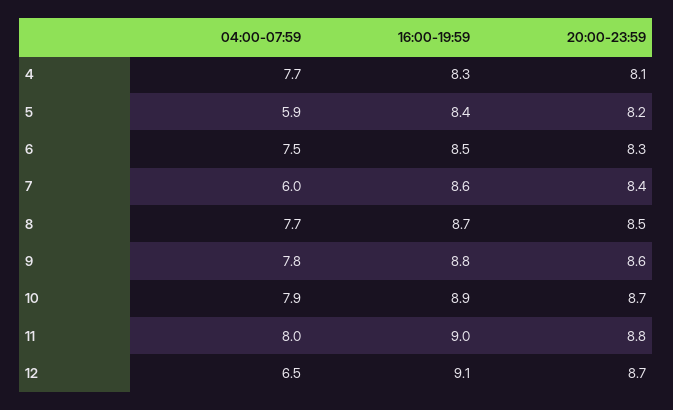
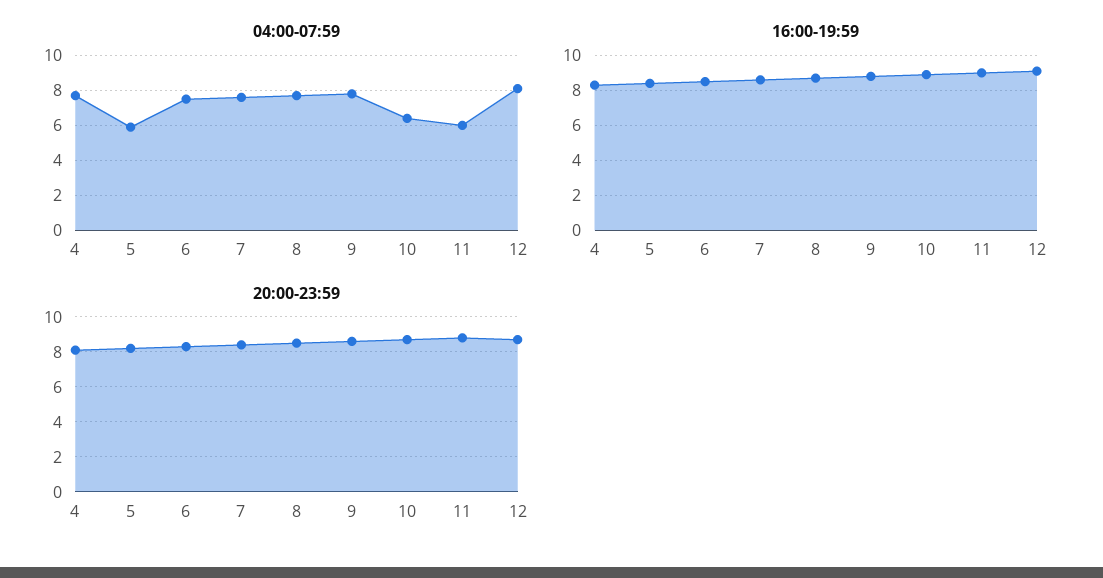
04:00-07:59, 7: 6 -> 7.5
04:00-07:59, 10: 7.9 -> 6.5
04:00-07:59, 11: 8 -> 6
04:00-07:59, 12: 6.5 -> 8

